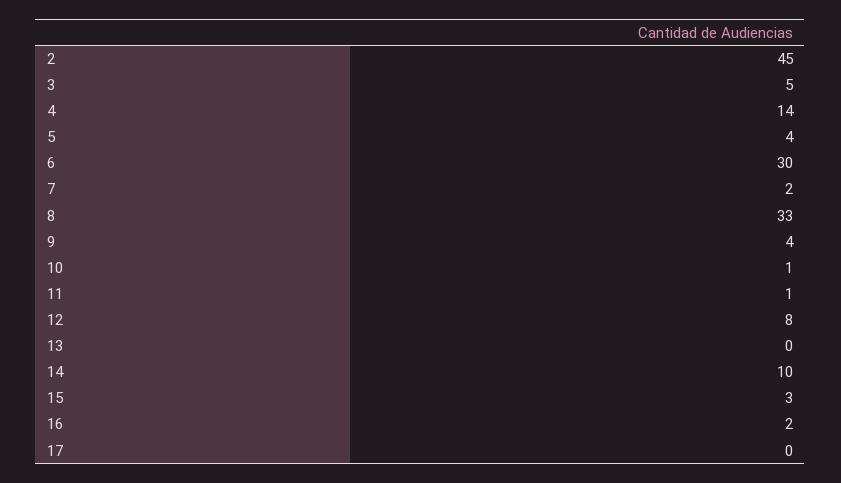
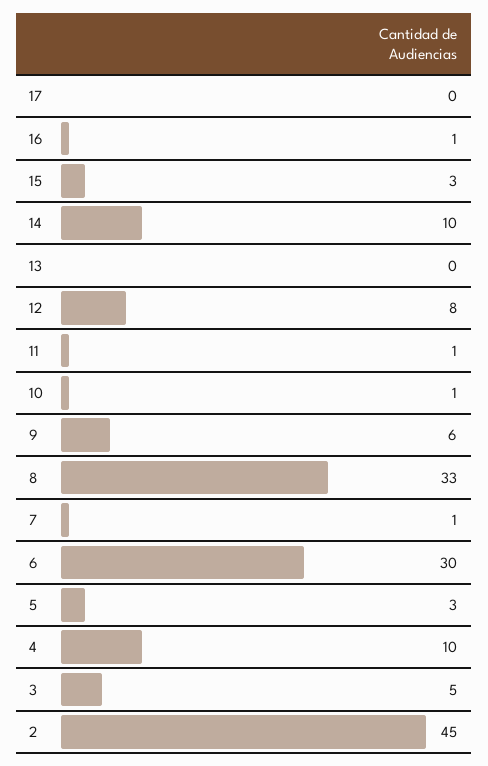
4: 14 -> 10
5: 4 -> 3
7: 2 -> 1
9: 4 -> 6
16: 2 -> 1

